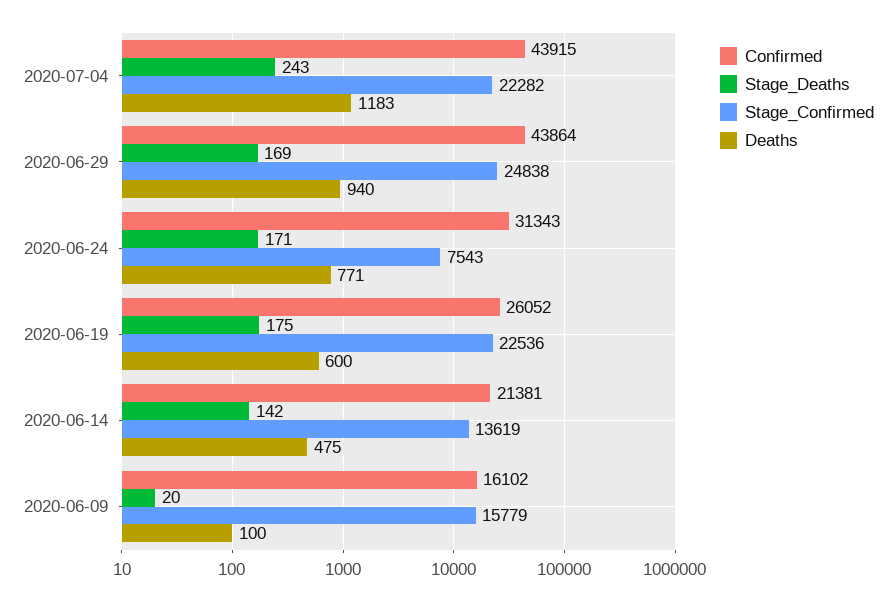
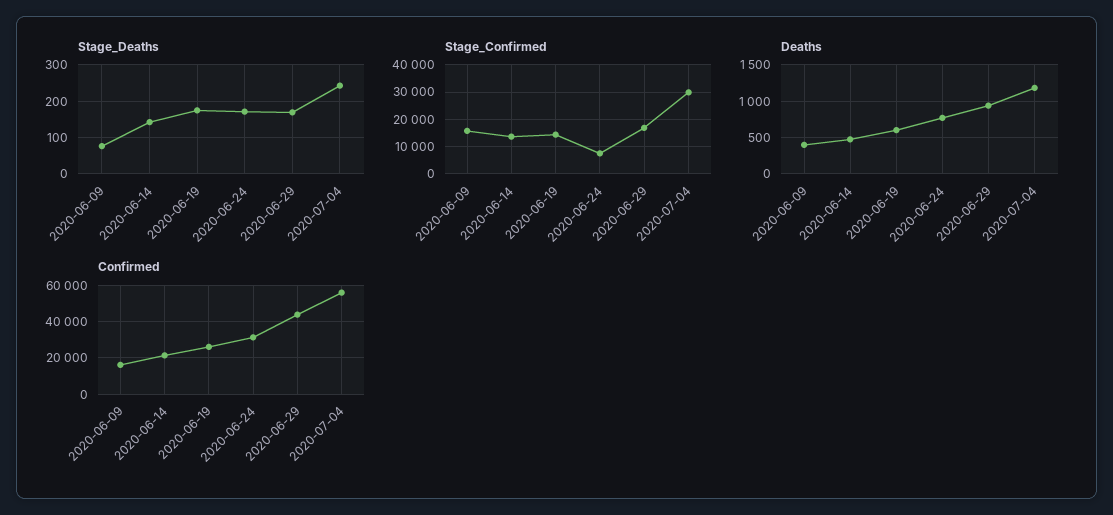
Confirmed, 2020-07-04: 43915 -> 55000
Stage_Confirmed, 2020-07-04: 22282 -> 30000
Stage_Confirmed, 2020-06-29: 24838 -> 17500
Stage_Confirmed, 2020-06-19: 22536 -> 15000
Stage_Deaths, 2020-06-09: 20 -> 80
Deaths, 2020-06-09: 100 -> 400

